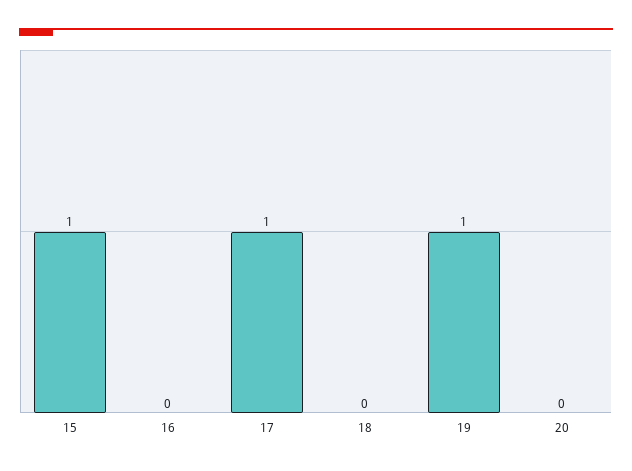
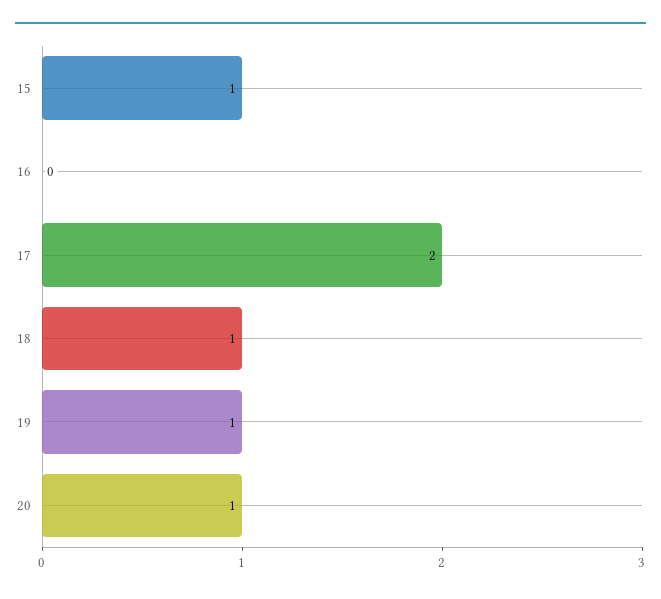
17: 1 -> 2
18: 0 -> 1
20: 0 -> 1

